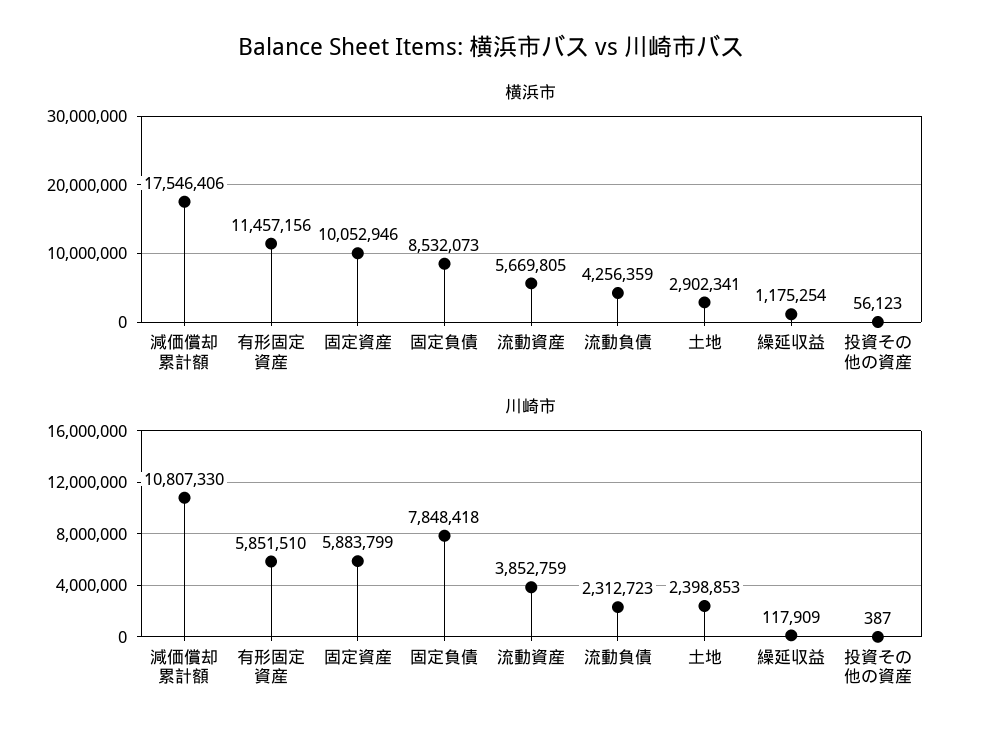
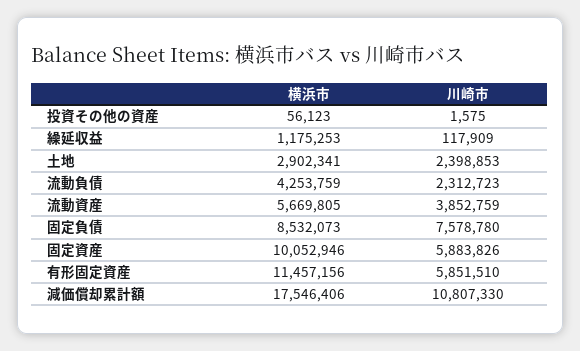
横浜市, 流動負債: 4256359 -> 4253759
横浜市, 繰延収益: 1175254 -> 1175253
川崎市, 固定資産: 5883799 -> 5883826
川崎市, 固定負債: 7848418 -> 7578780
川崎市, 投資その他の資産: 387 -> 1575

